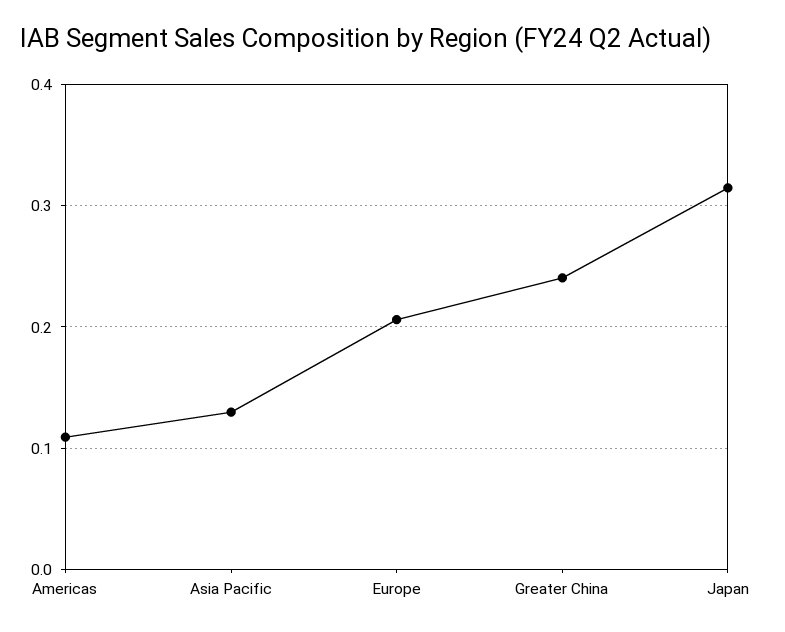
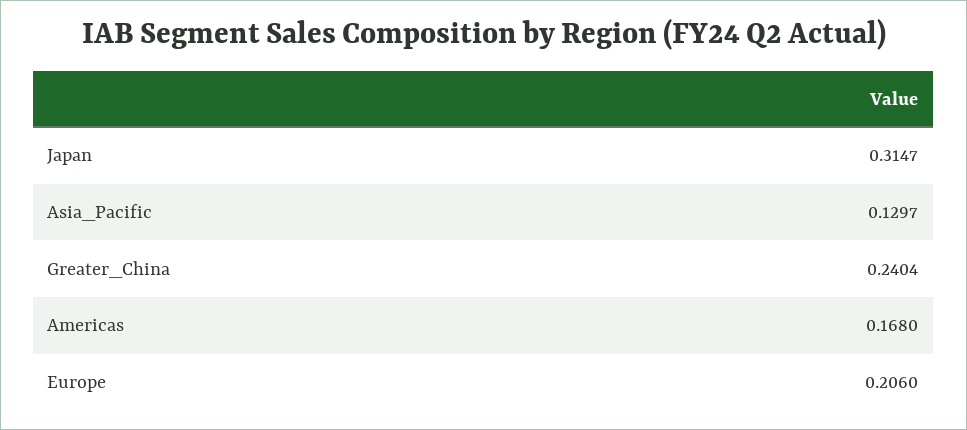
Americas: 0.11 -> 0.168

